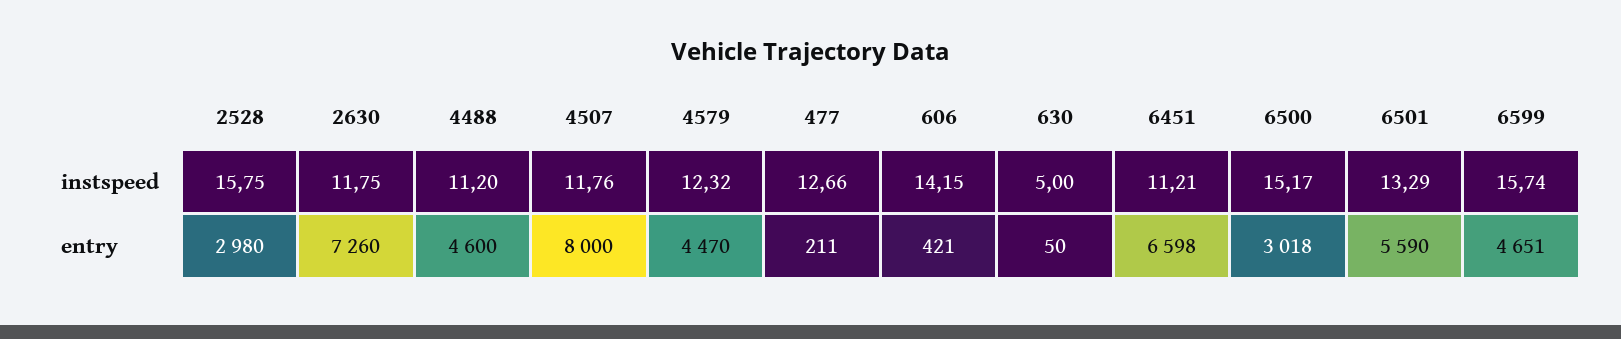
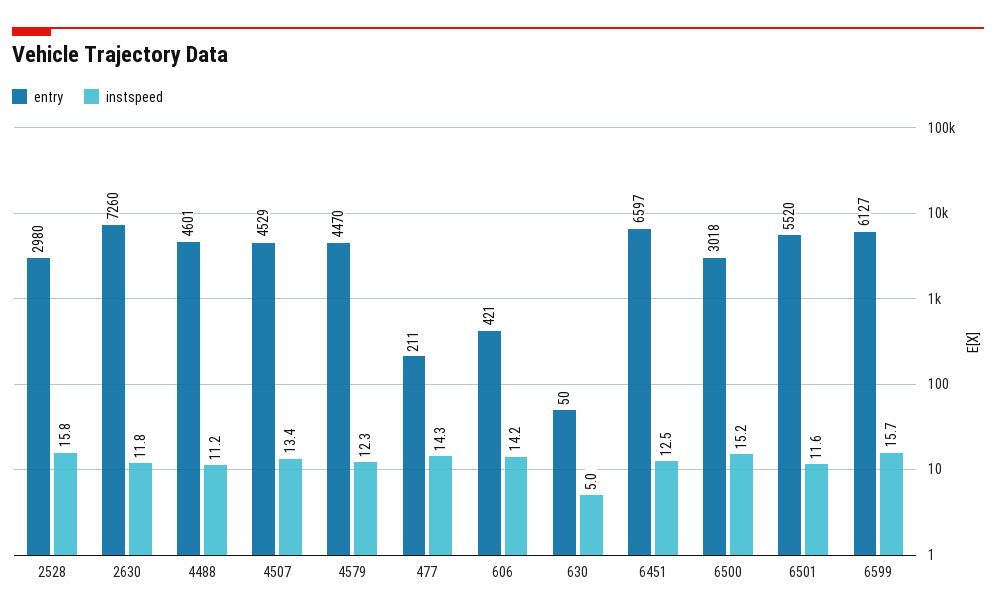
instspeed, 4507: 11.76 -> 13.4
instspeed, 477: 12.66 -> 14.3
instspeed, 6451: 11.21 -> 12.5
instspeed, 6501: 13.29 -> 11.6
entry, 4488: 4600 -> 4601
entry, 4507: 8000 -> 4529
entry, 6451: 6598 -> 6597
entry, 6501: 5590 -> 5520
entry, 6599: 4651 -> 6127

